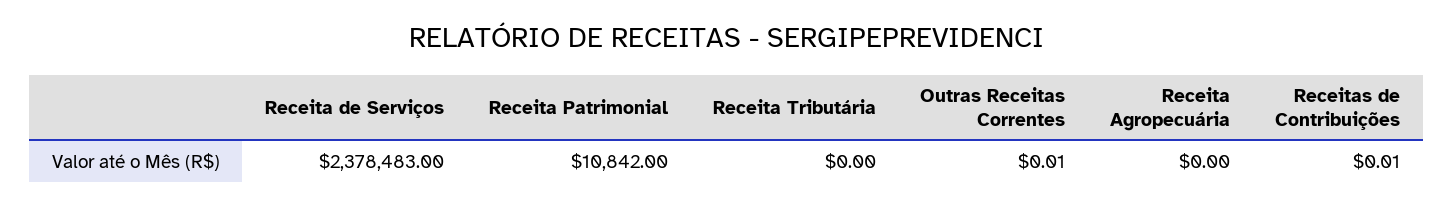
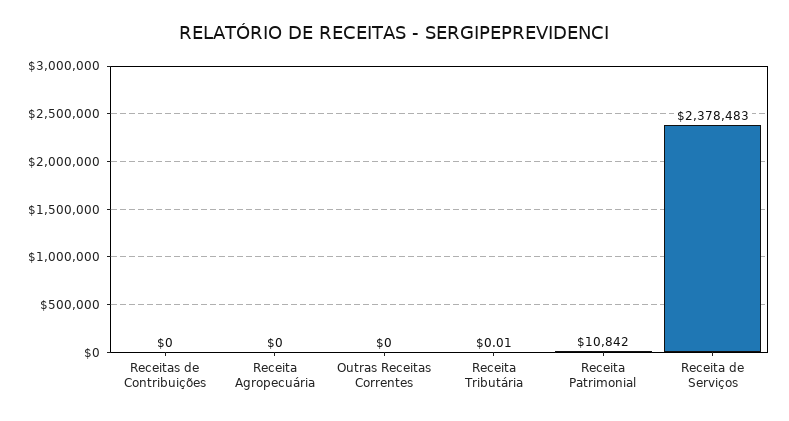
Receita Tributária: 0 -> 0.01
Outras Receitas Correntes: 0.01 -> 0
Receitas de Contribuições: 0.01 -> 0

